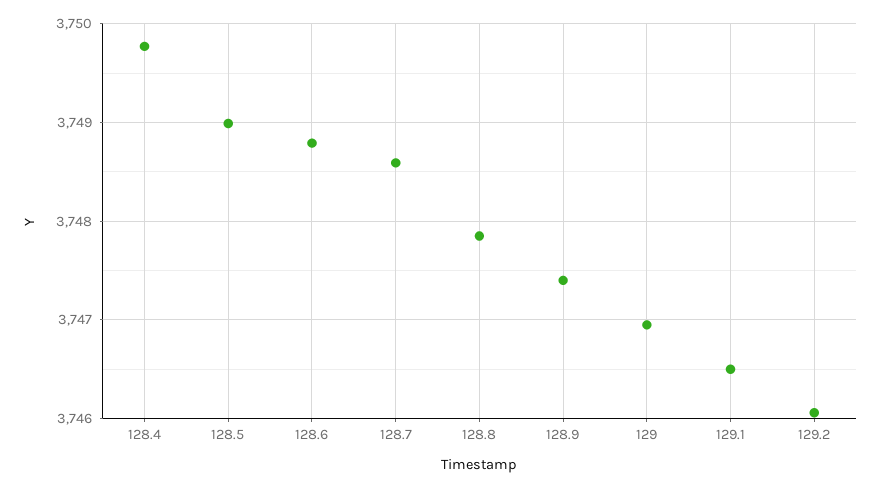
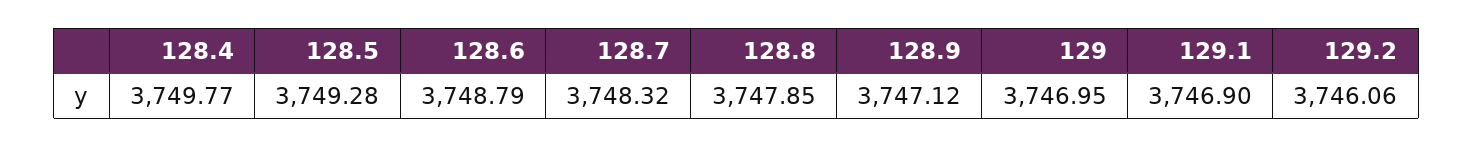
128.5: 3749 -> 3749.28
128.7: 3748.6 -> 3748.32
128.9: 3747.4 -> 3747.12
129.1: 3746.5 -> 3746.9

